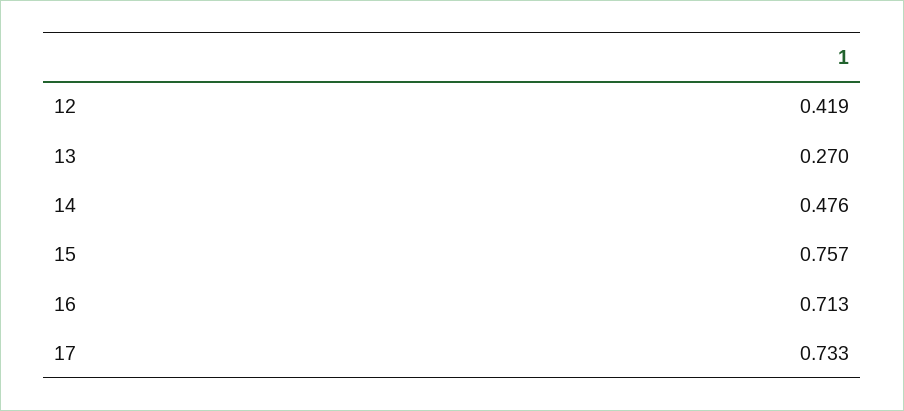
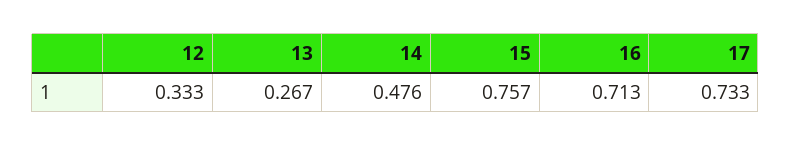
12: 0.419 -> 0.333
13: 0.27 -> 0.267

